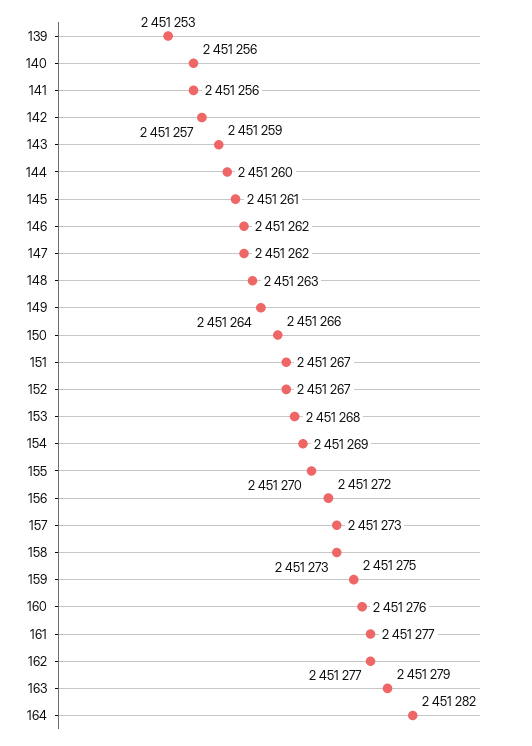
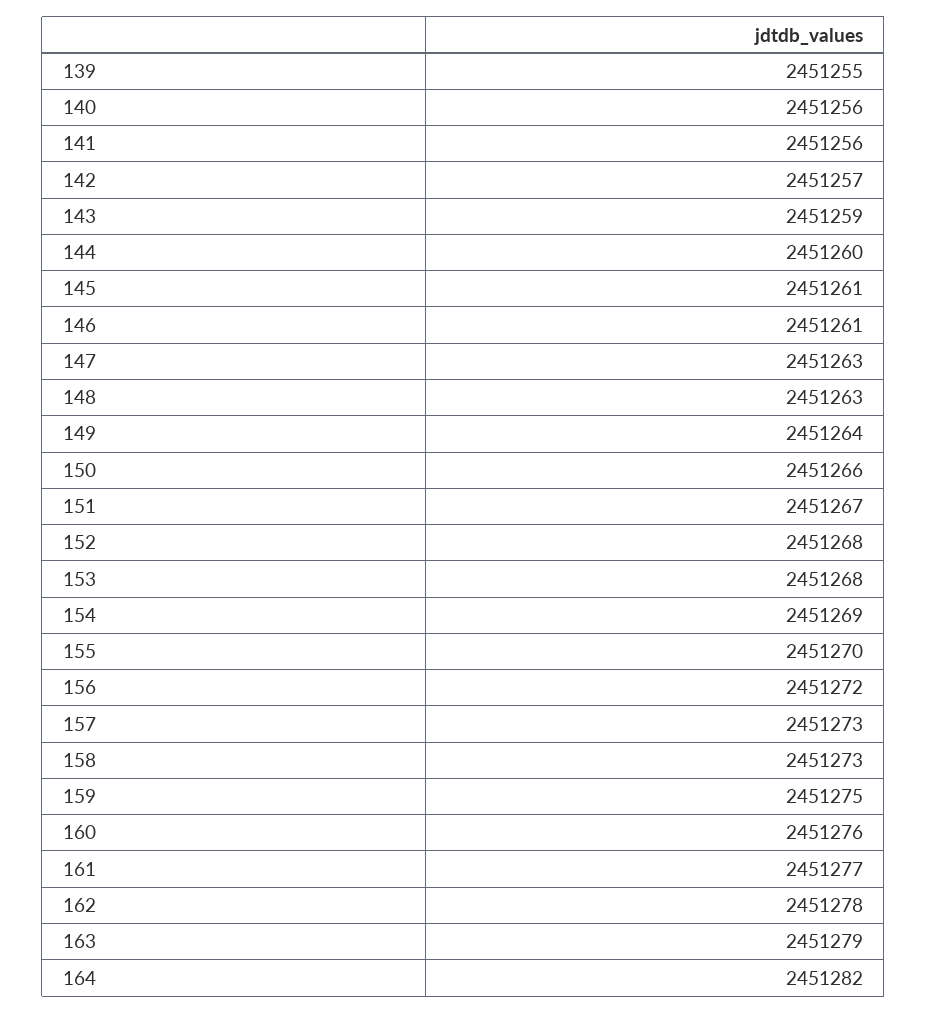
139: 2451253 -> 2451255
146: 2451262 -> 2451261
147: 2451262 -> 2451263
152: 2451267 -> 2451268
162: 2451277 -> 2451278

